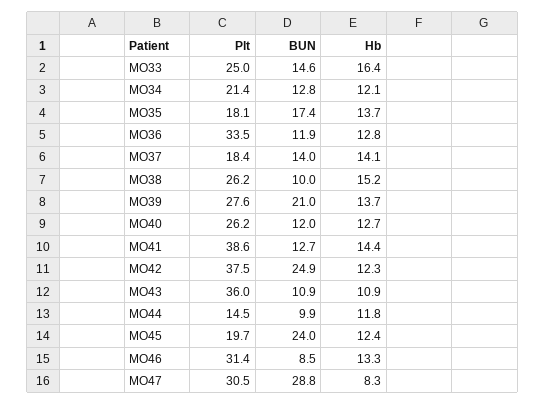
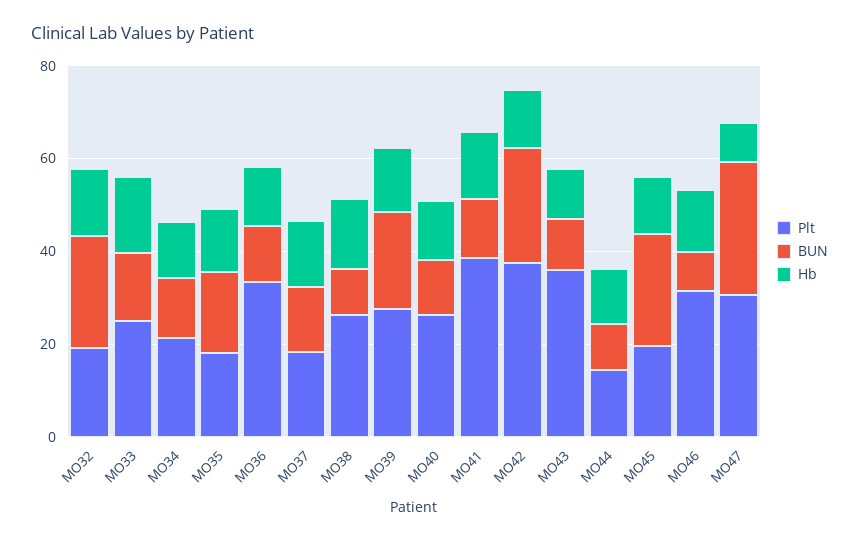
Plt, MO32: none -> 20
BUN, MO32: none -> 25
Hb, MO32: none -> 15

